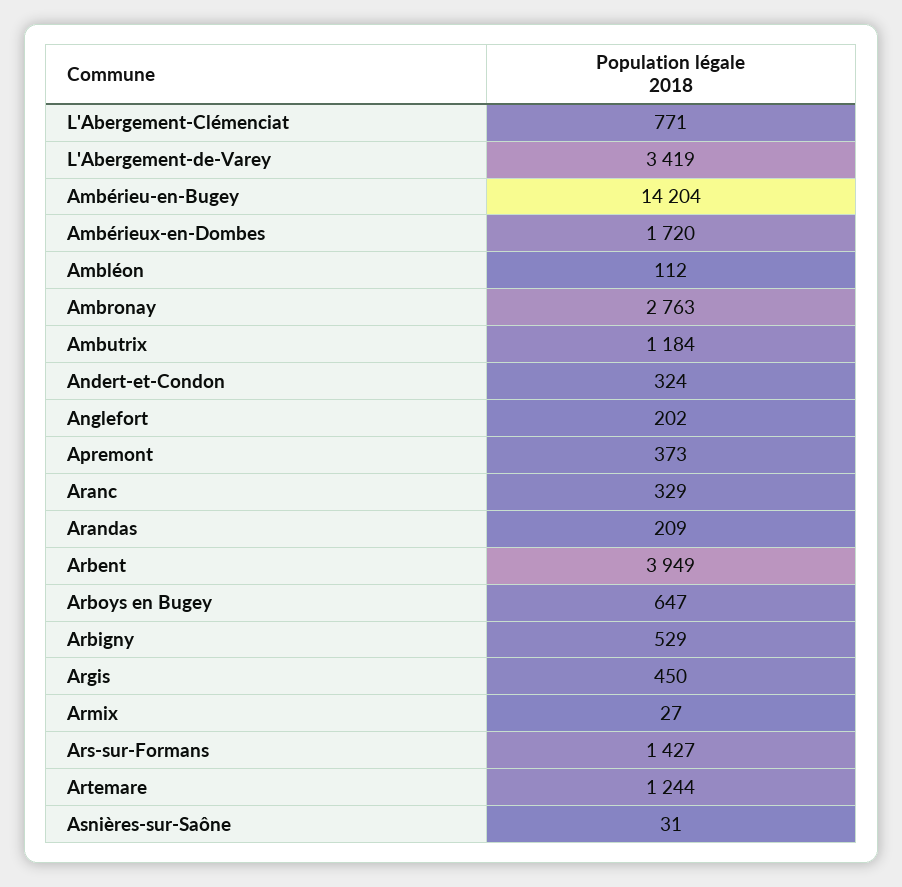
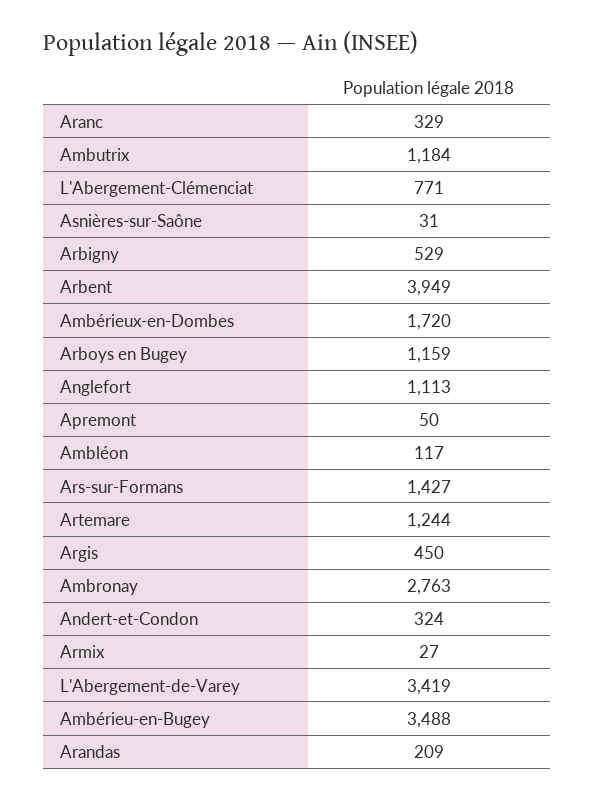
Ambérieu-en-Bugey: 14204 -> 3488
Ambléon: 112 -> 117
Anglefort: 202 -> 1113
Apremont: 373 -> 50
Arboys en Bugey: 647 -> 1159

